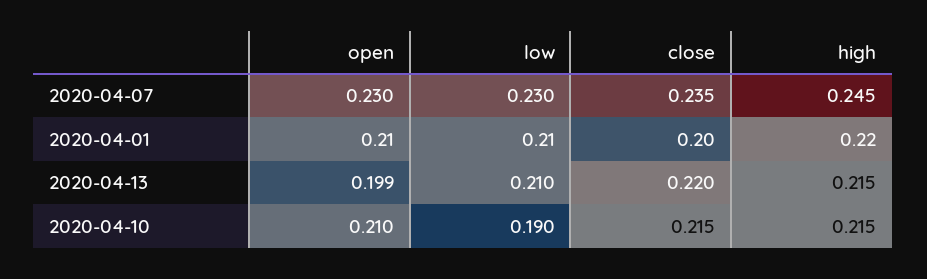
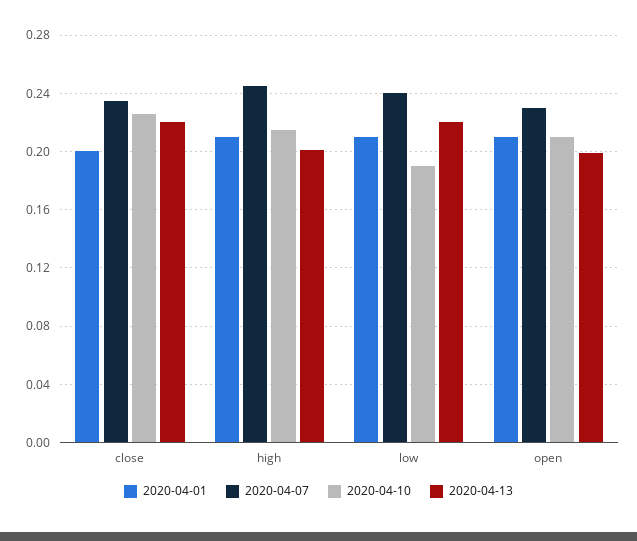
2020-04-07, low: 0.23 -> 0.24
2020-04-01, high: 0.22 -> 0.21
2020-04-13, low: 0.21 -> 0.22
2020-04-13, high: 0.215 -> 0.2
2020-04-10, close: 0.215 -> 0.225

